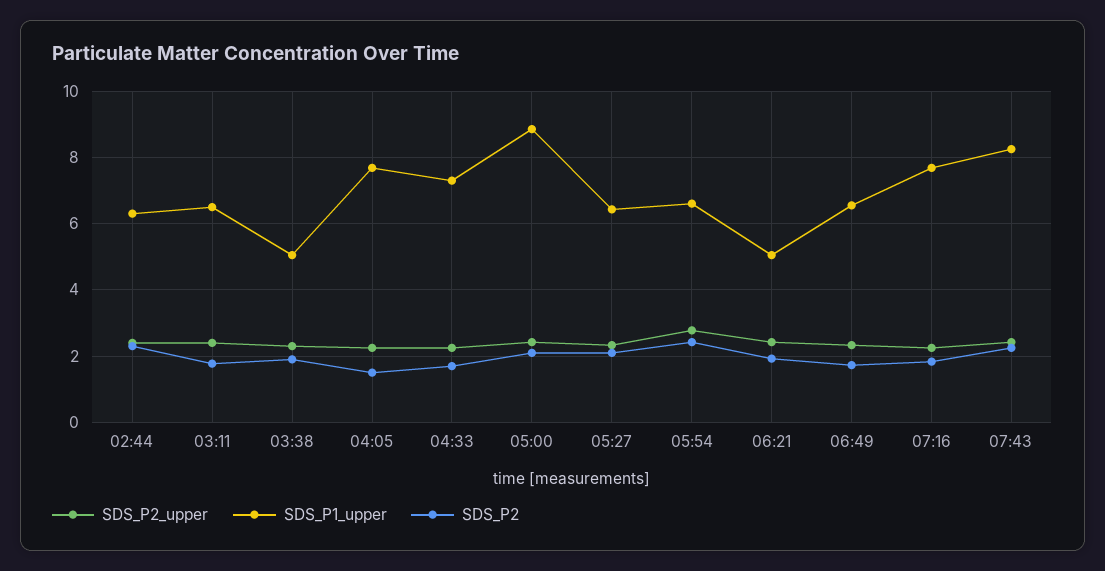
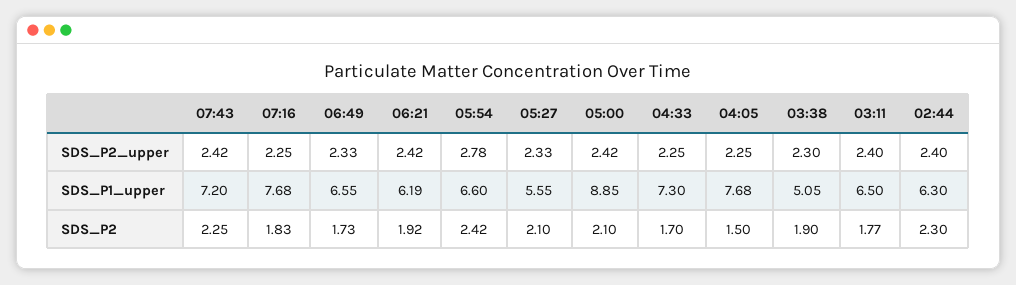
SDS_P1_upper, 05:27: 6.4 -> 5.55
SDS_P1_upper, 06:21: 5 -> 6.19
SDS_P1_upper, 07:43: 8.2 -> 7.2

